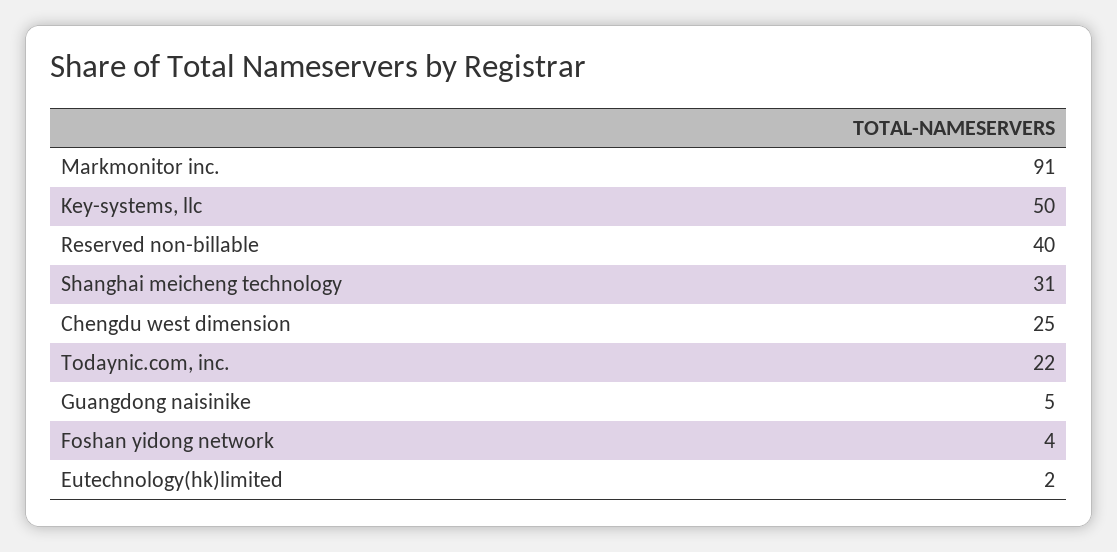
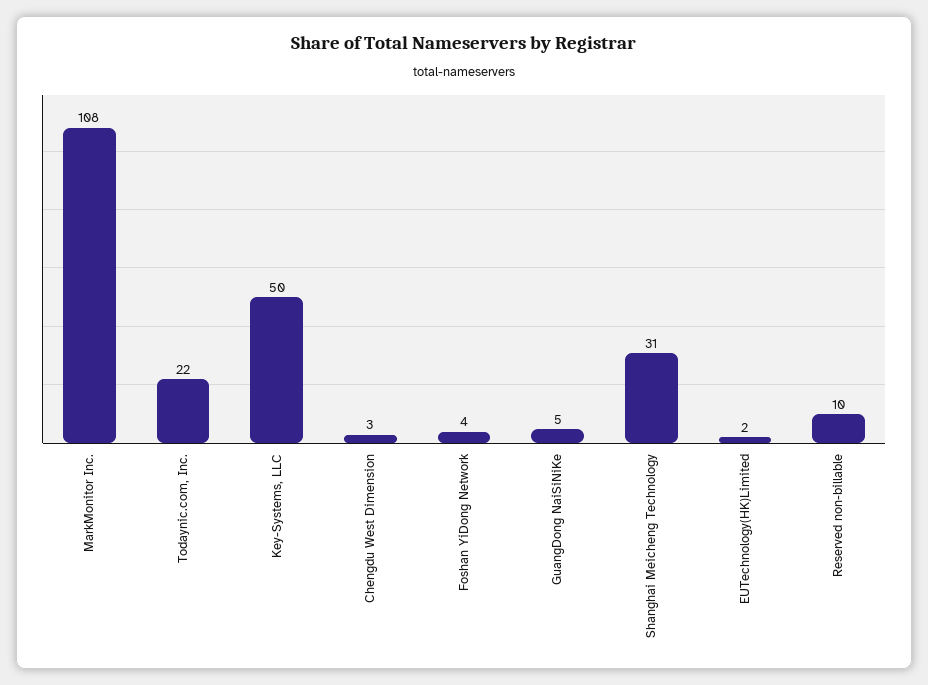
Markmonitor inc.: 91 -> 108
Reserved non-billable: 40 -> 10
Chengdu west dimension: 25 -> 3

